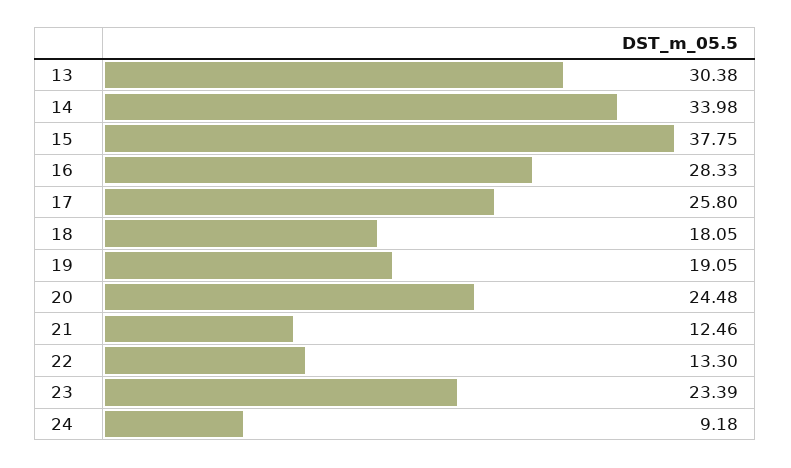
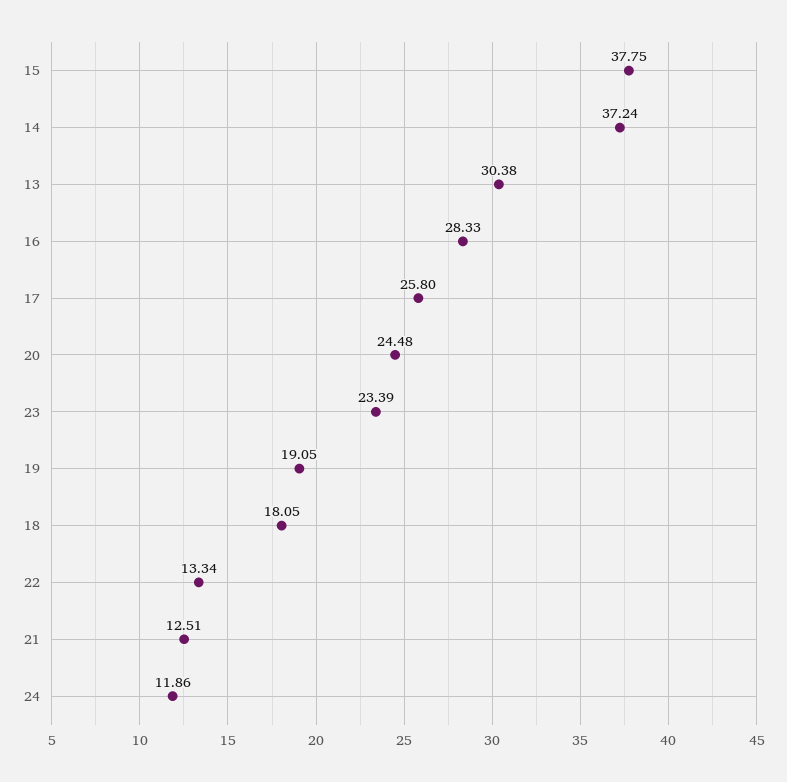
14: 33.98 -> 37.24
21: 12.46 -> 12.51
22: 13.3 -> 13.34
24: 9.18 -> 11.86

